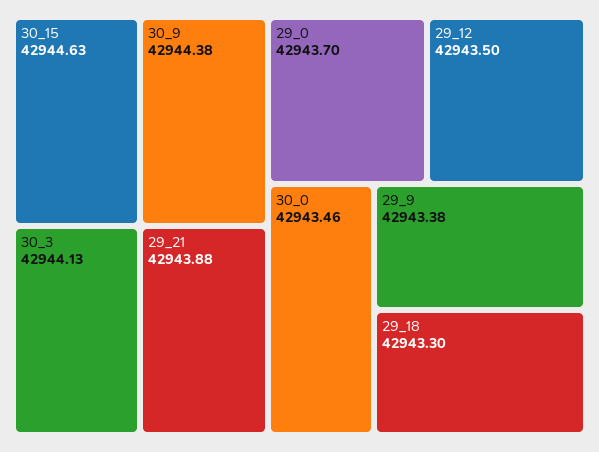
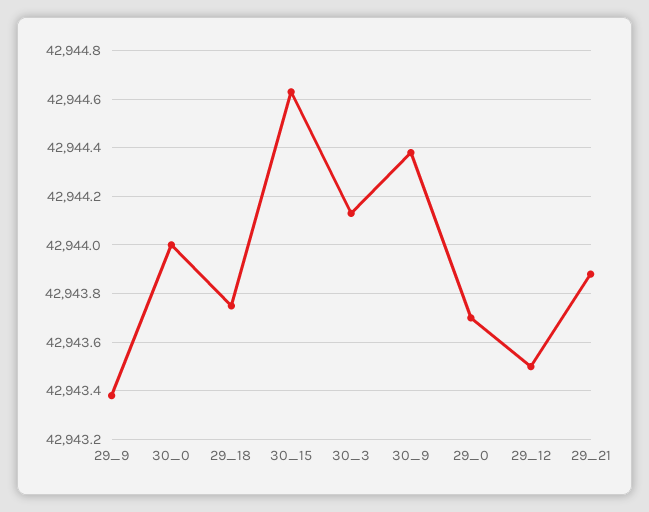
30_0: 42943.46 -> 42944
29_18: 42943.3 -> 42943.75

